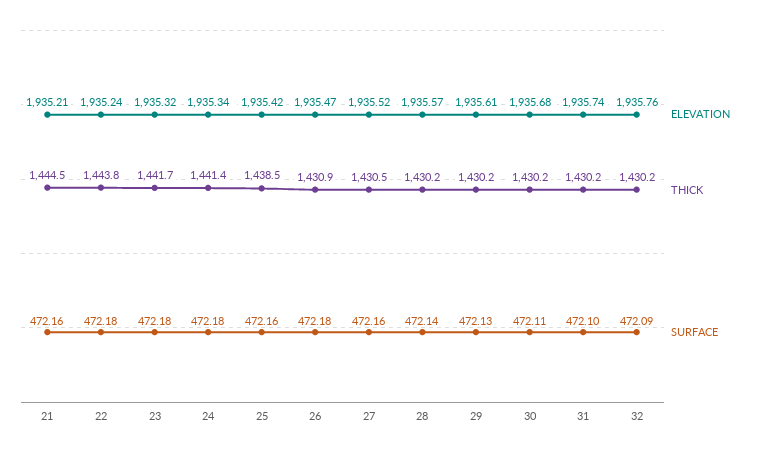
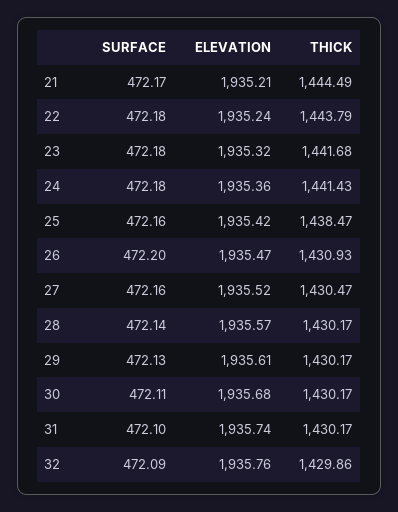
SURFACE, 21: 472.16 -> 472.17
ELEVATION, 24: 1935.34 -> 1935.36
SURFACE, 26: 472.18 -> 472.2
THICK, 32: 1430.2 -> 1429.86

